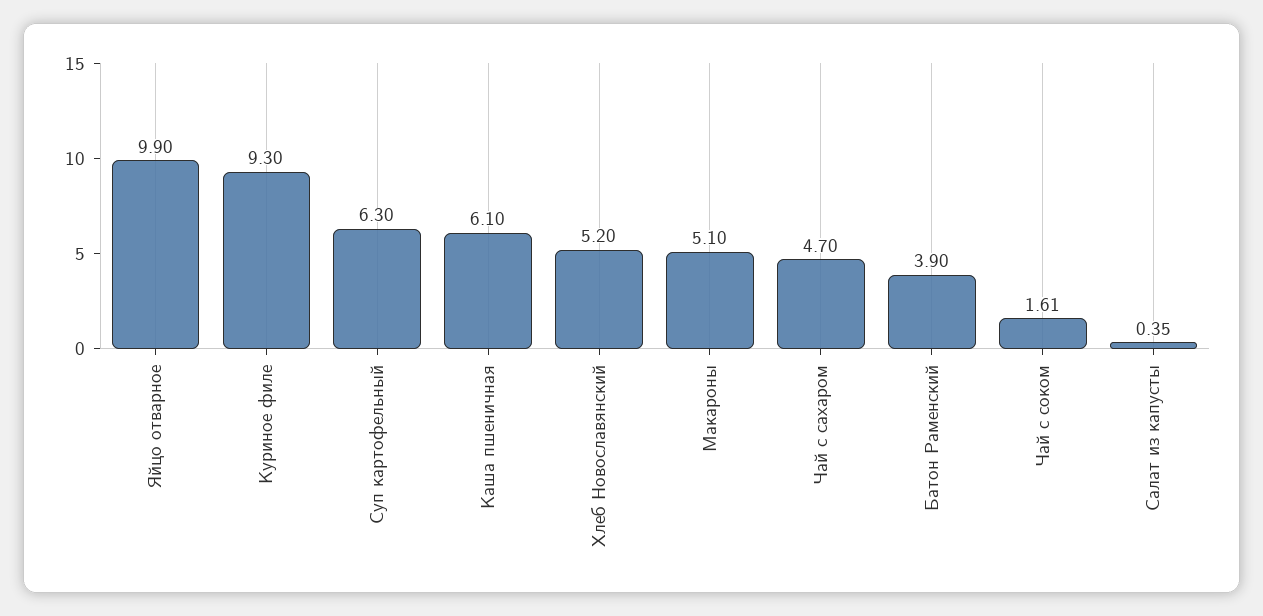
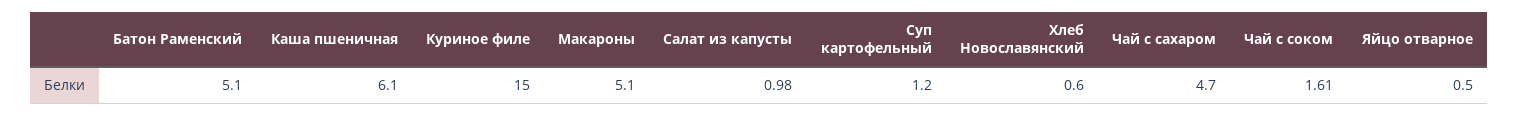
Яйцо отварное: 9.9 -> 0.5
Куриное филе: 9.3 -> 15
Суп картофельный: 6.3 -> 1.2
Хлеб Новославянский: 5.2 -> 0.6
Батон Раменский: 3.9 -> 5.1
Салат из капусты: 0.35 -> 0.98

